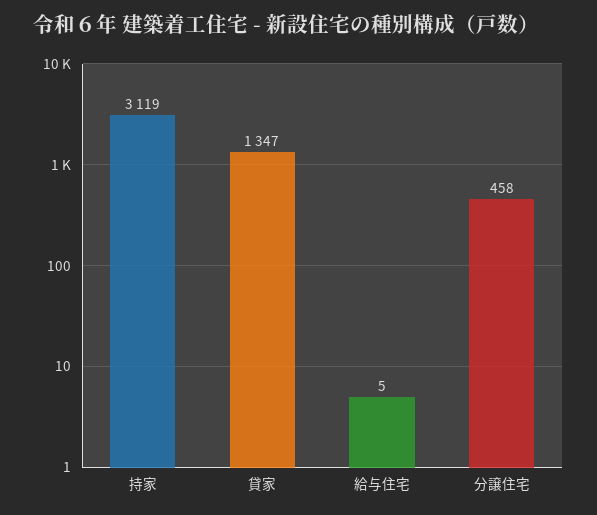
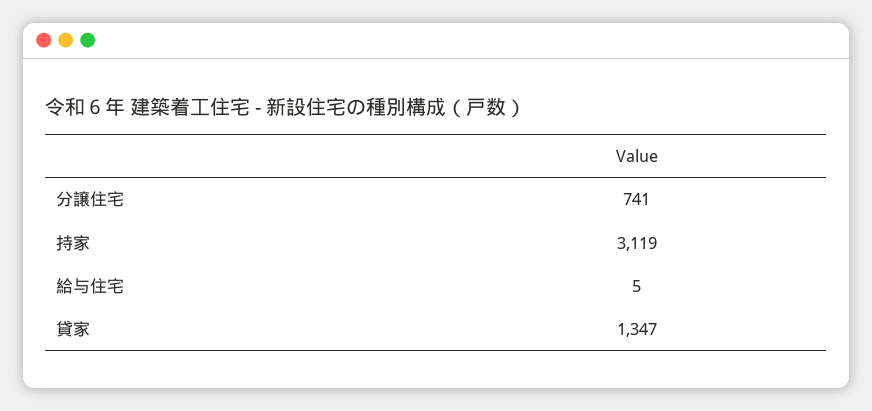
分譲住宅: 458 -> 741

